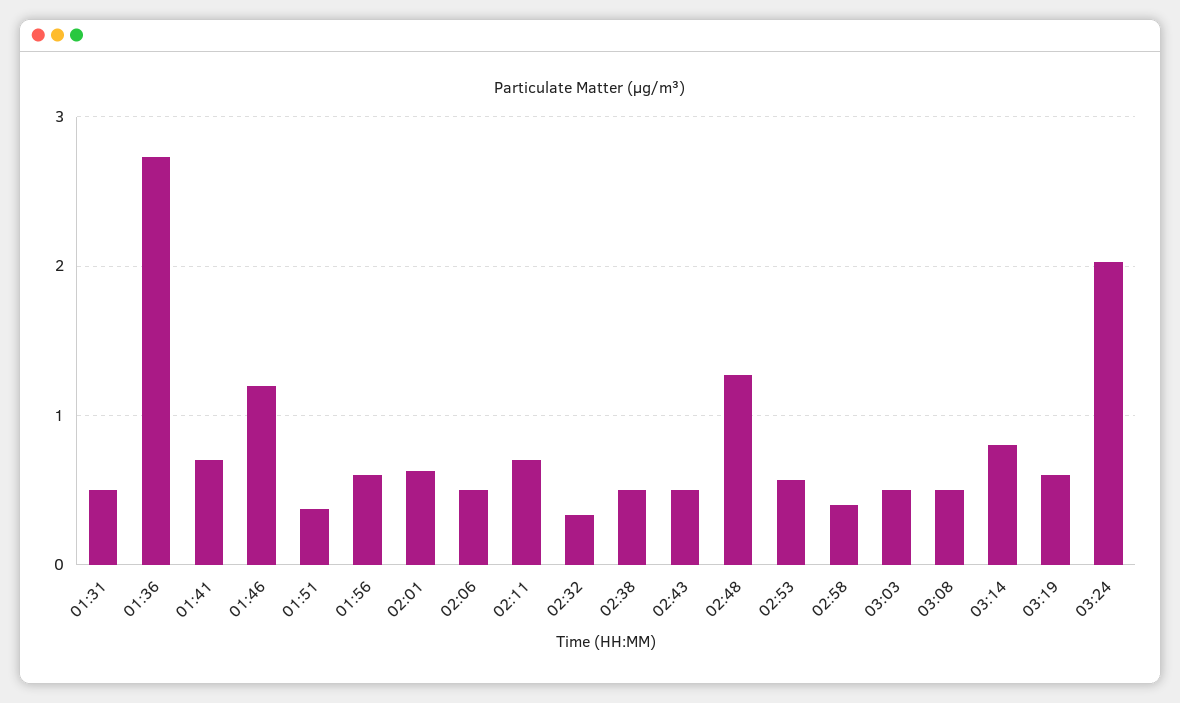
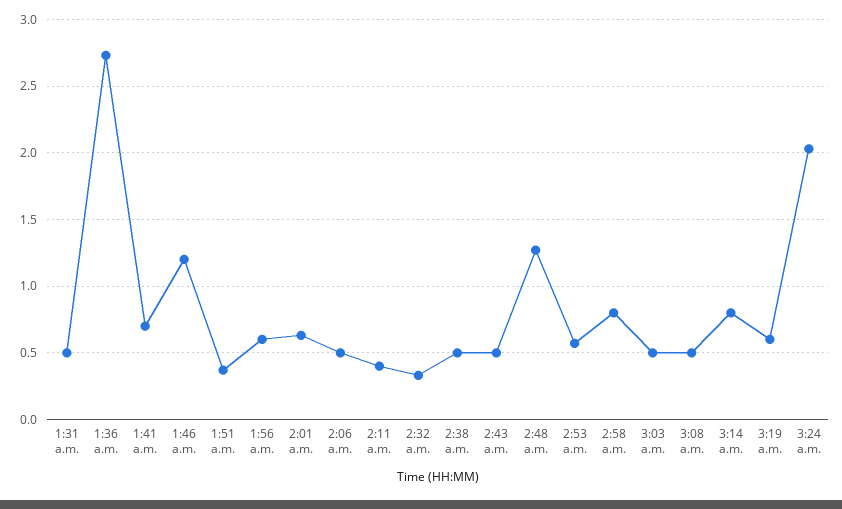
02:11: 0.7 -> 0.4
02:58: 0.4 -> 0.8

